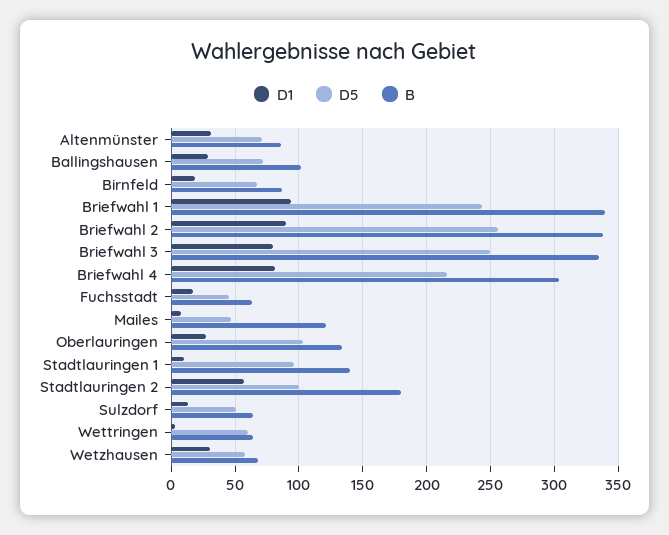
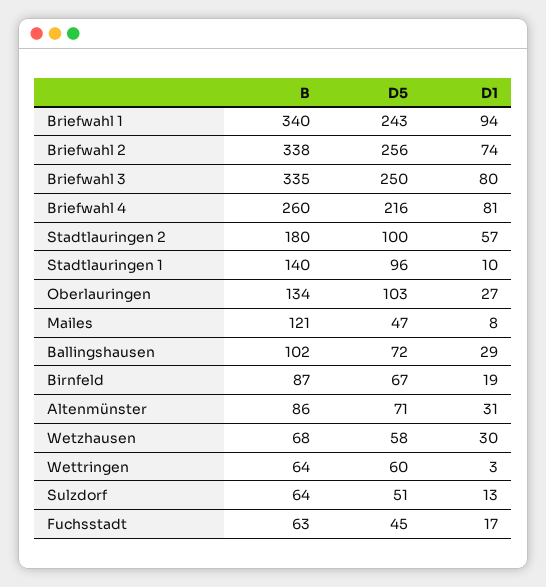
D1, Briefwahl 2: 90 -> 74
B, Briefwahl 4: 305 -> 260

